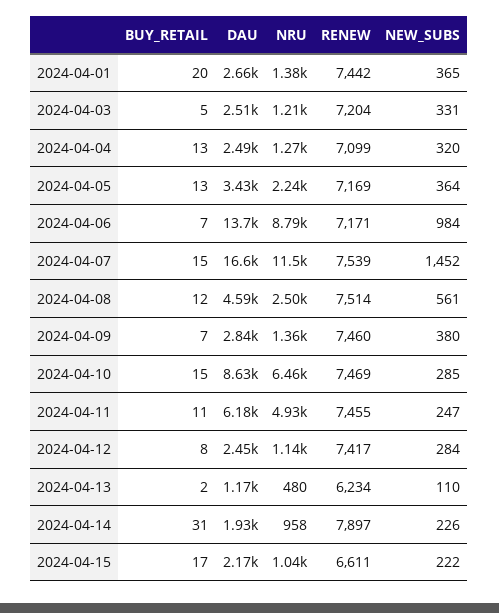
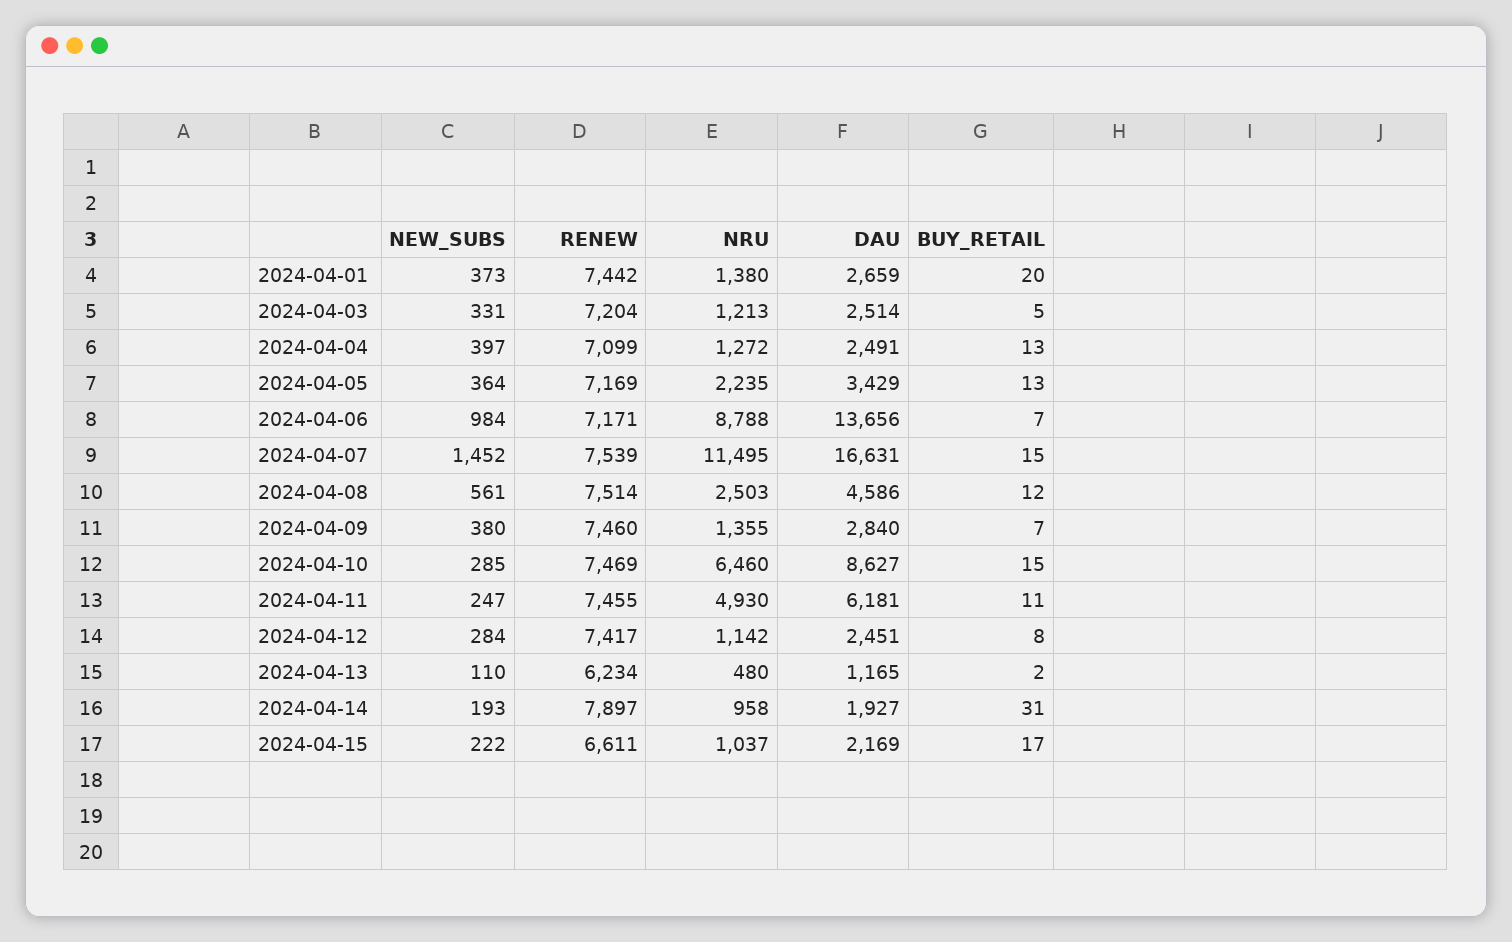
NEW_SUBS, 2024-04-01: 365 -> 373
NEW_SUBS, 2024-04-04: 320 -> 397
NEW_SUBS, 2024-04-14: 226 -> 193

